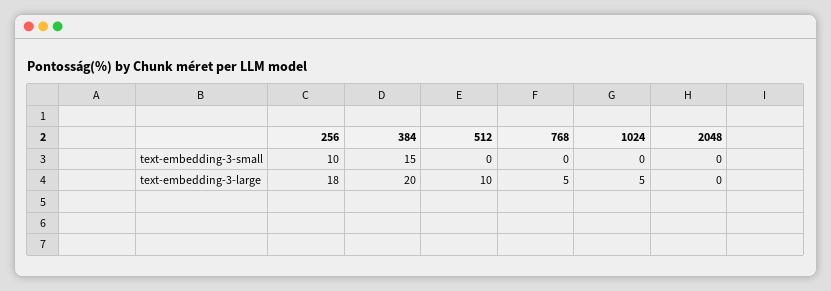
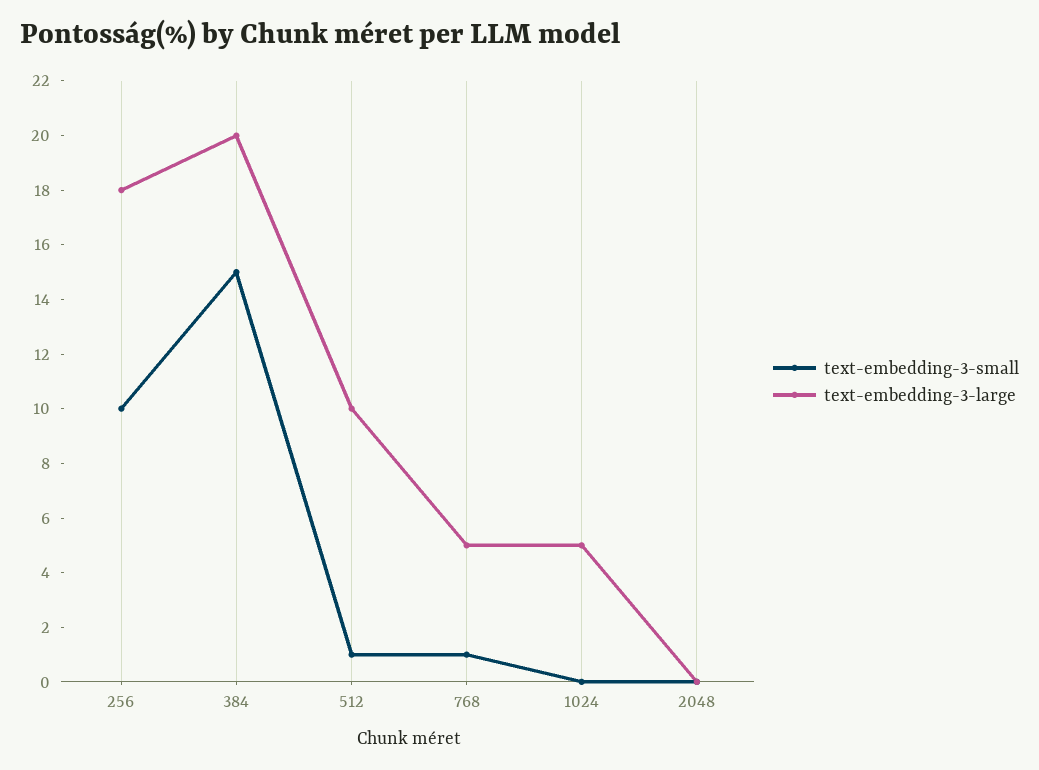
text-embedding-3-small, 512: 0 -> 1
text-embedding-3-small, 768: 0 -> 1

